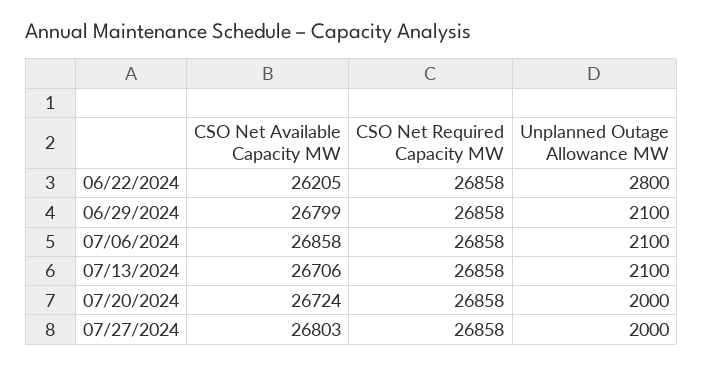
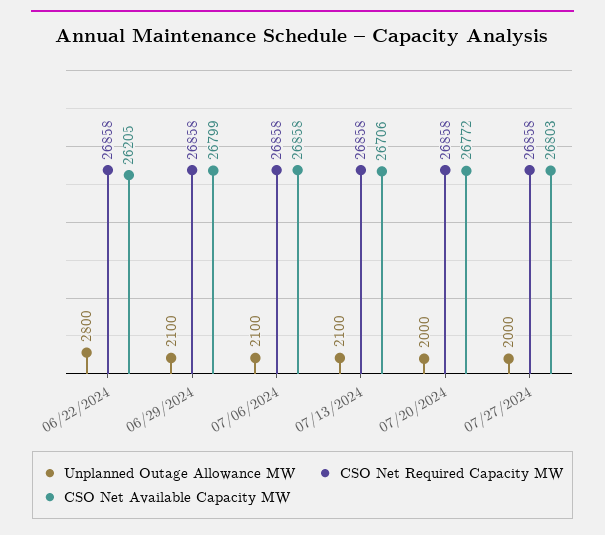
CSO Net Available Capacity MW, 07/20/2024: 26724 -> 26772

